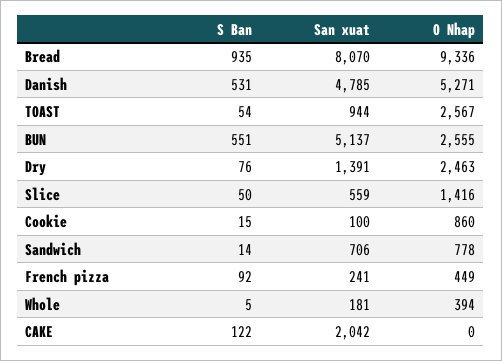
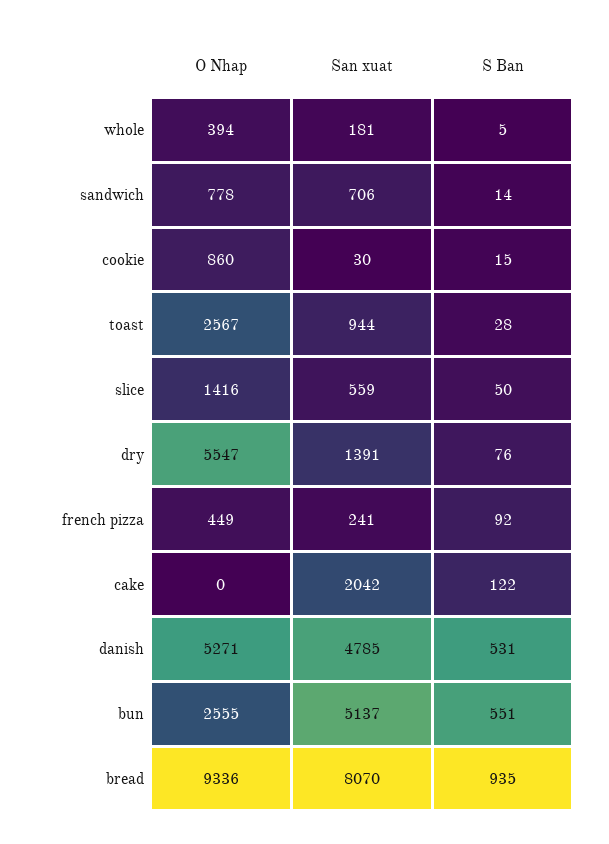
S Ban, TOAST: 54 -> 28
O Nhap, Dry: 2463 -> 5547
San xuat, Cookie: 100 -> 30

